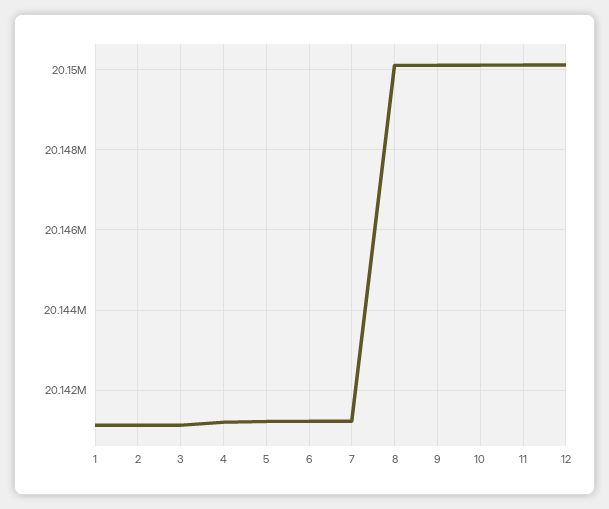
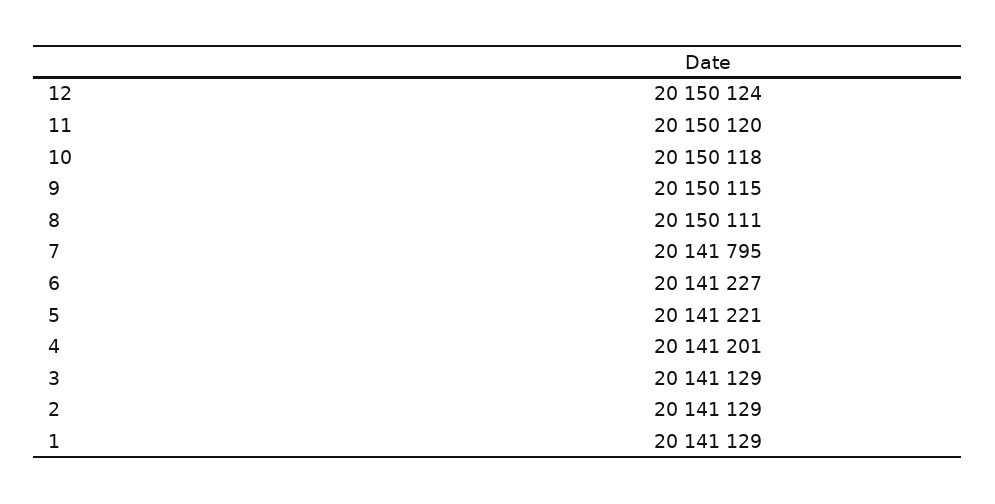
7: 20141200 -> 20141795

